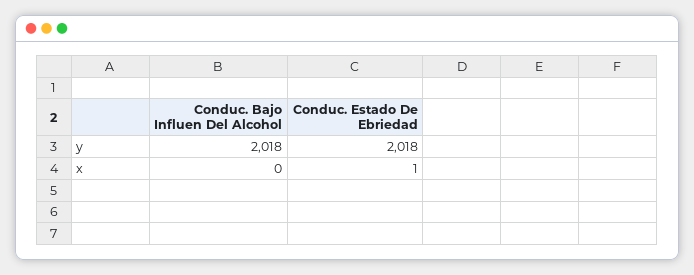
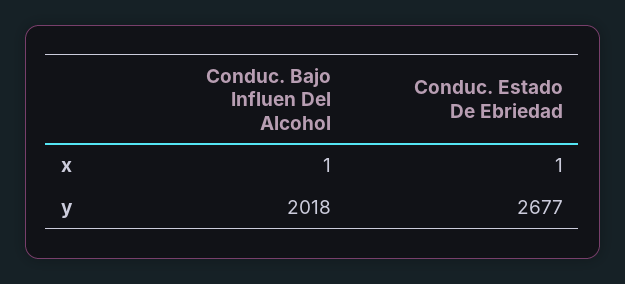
Conduc. Estado De Ebriedad, y: 2018 -> 2677
Conduc. Bajo Influen Del Alcohol, x: 0 -> 1

